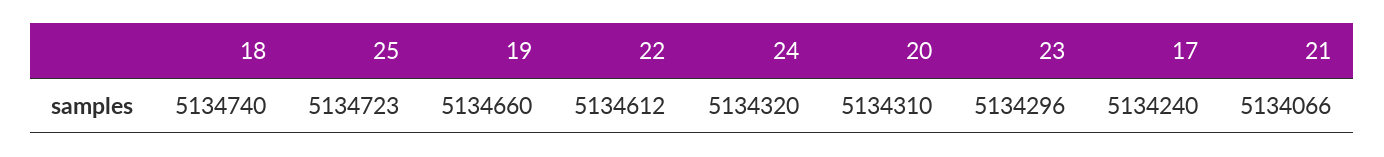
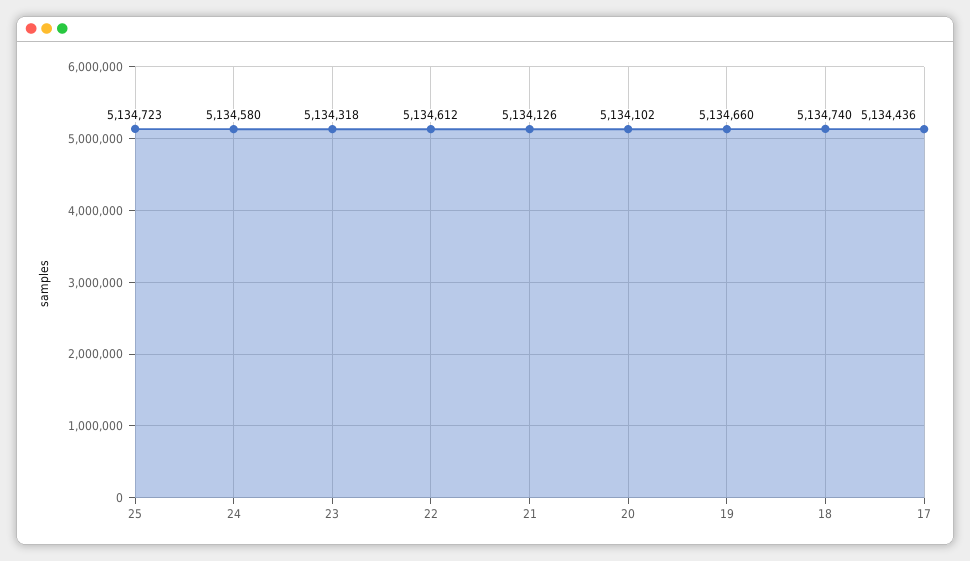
24: 5134320 -> 5134580
20: 5134310 -> 5134102
23: 5134296 -> 5134318
17: 5134240 -> 5134436
21: 5134066 -> 5134126

